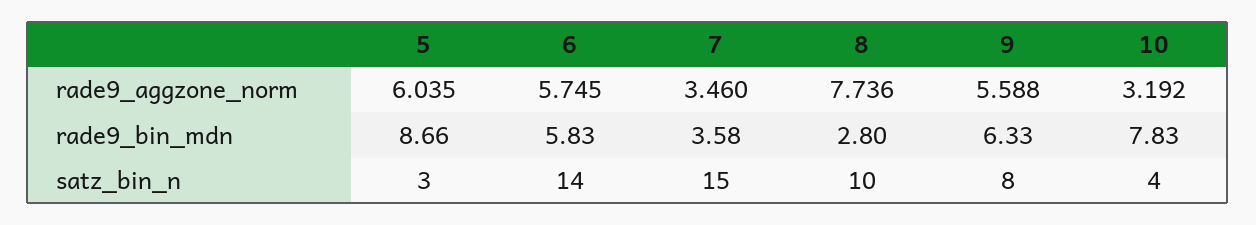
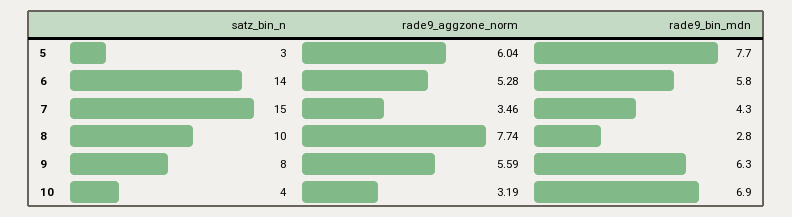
6, rade9_aggzone_norm: 5.745 -> 5.28
5, rade9_bin_mdn: 8.66 -> 7.7
7, rade9_bin_mdn: 3.58 -> 4.3
10, rade9_bin_mdn: 7.83 -> 6.9

